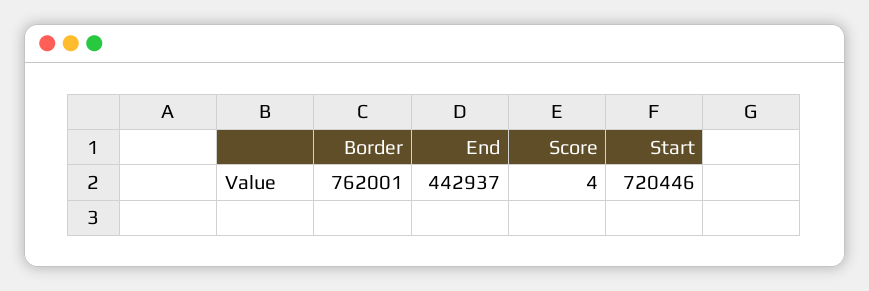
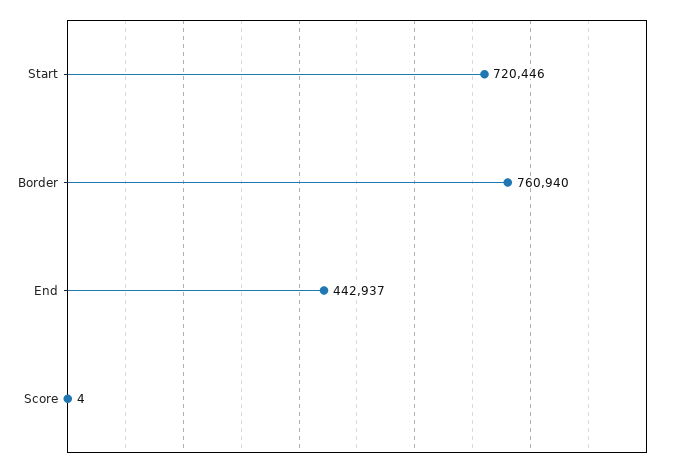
Border: 762001 -> 760940

